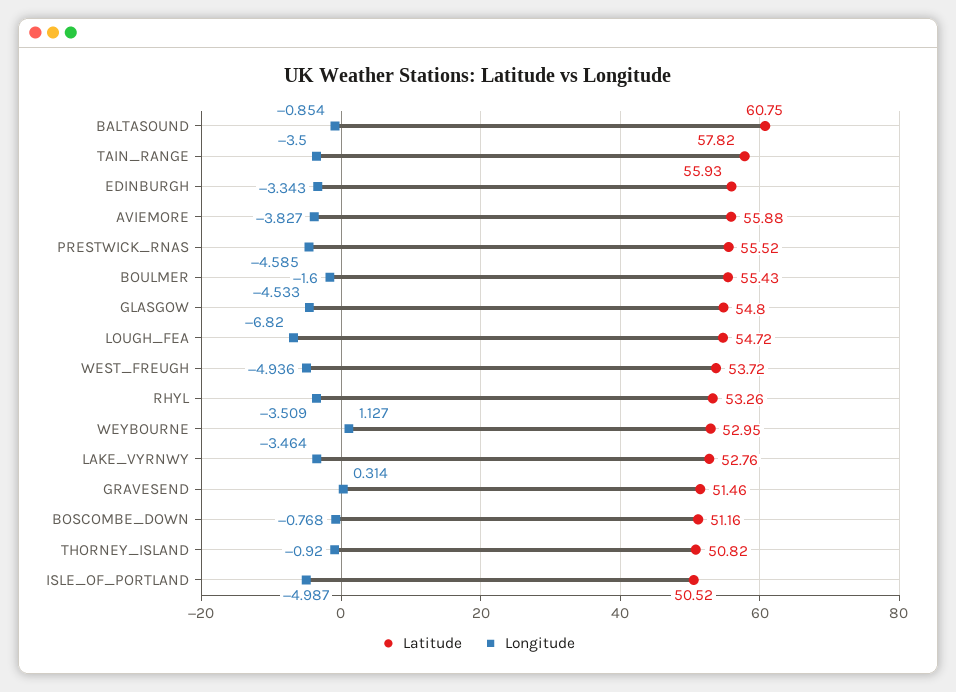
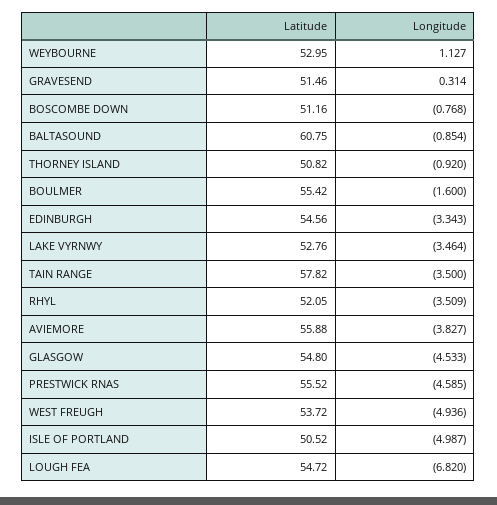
Latitude, EDINBURGH: 55.93 -> 54.56
Latitude, BOULMER: 55.43 -> 55.42
Latitude, RHYL: 53.26 -> 52.05

